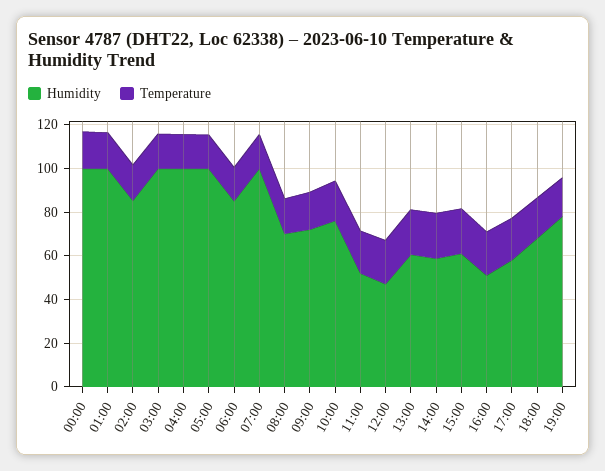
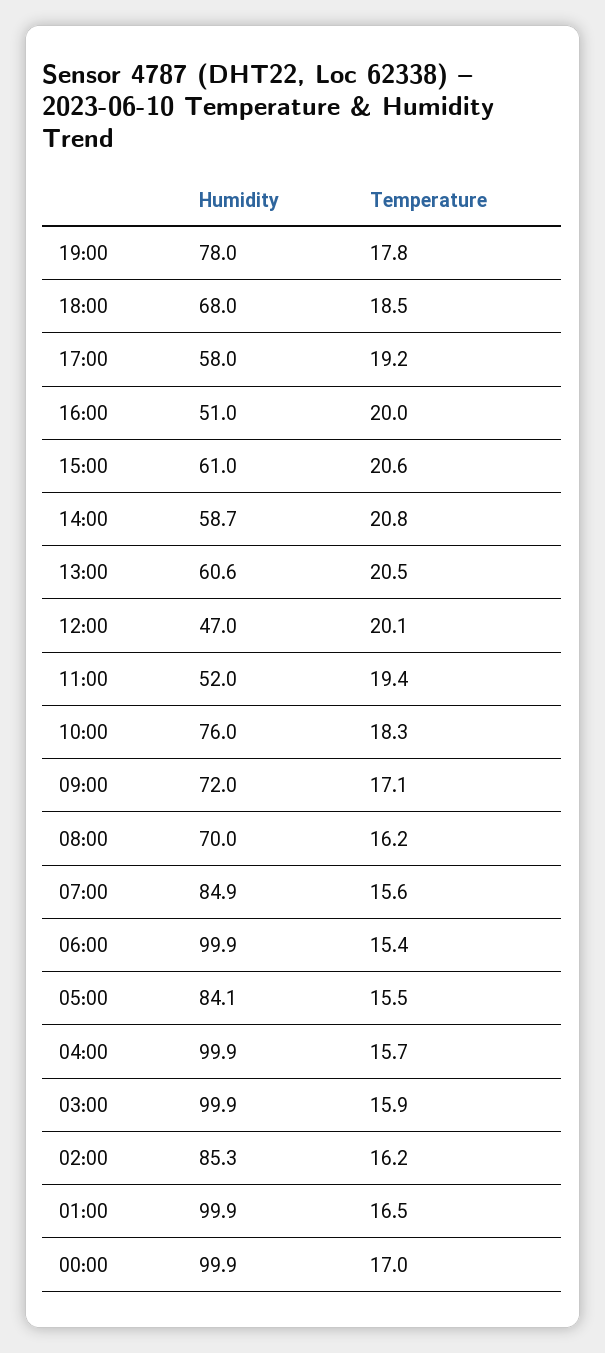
Humidity, 05:00: 100 -> 84.1
Humidity, 06:00: 85 -> 99.9
Humidity, 07:00: 100 -> 84.9

